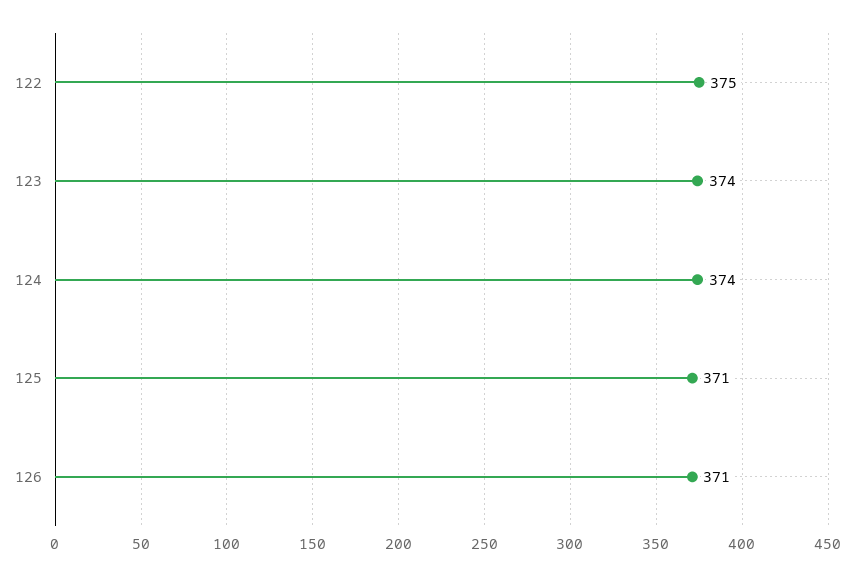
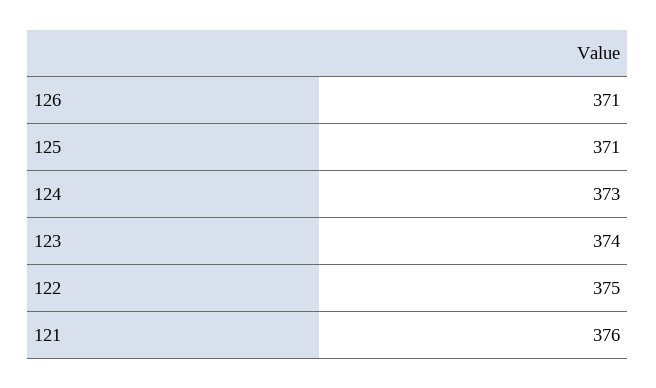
124: 374 -> 373
121: none -> 376

